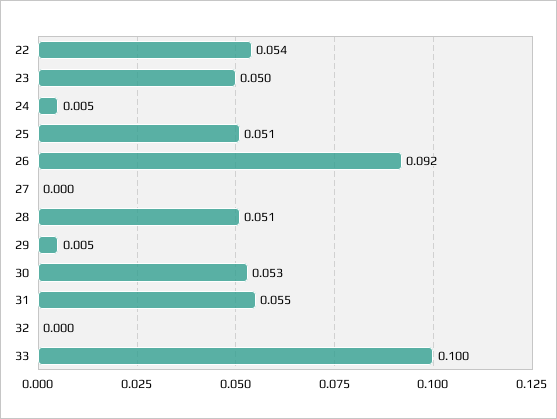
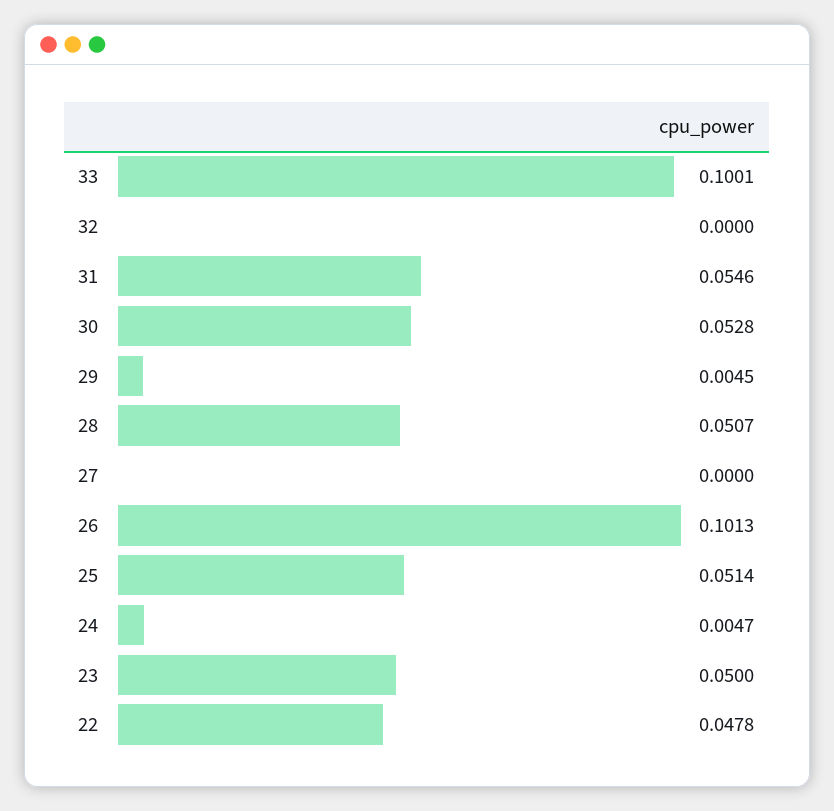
22: 0.054 -> 0.0478
26: 0.092 -> 0.1013

